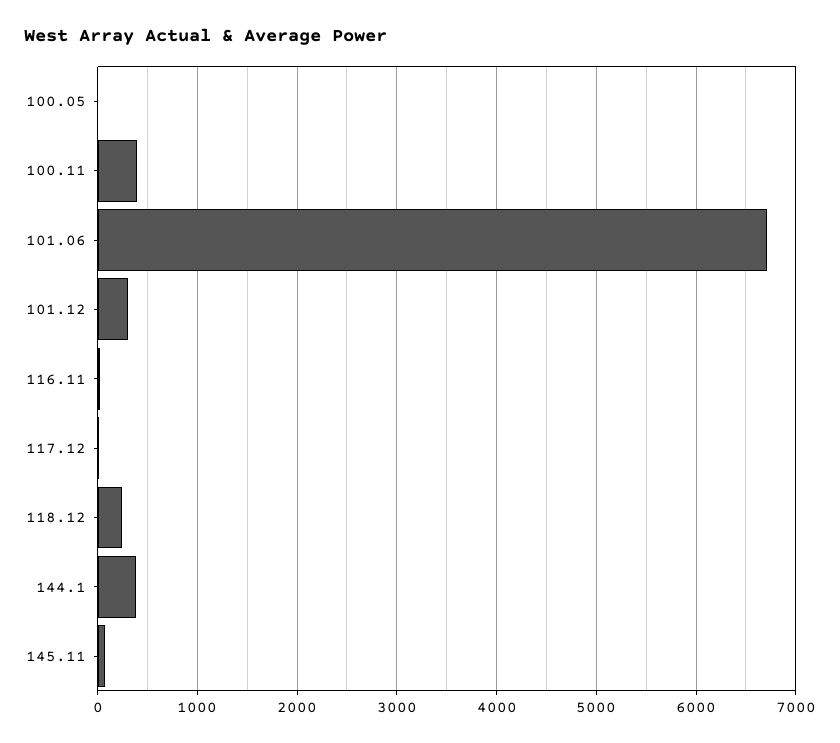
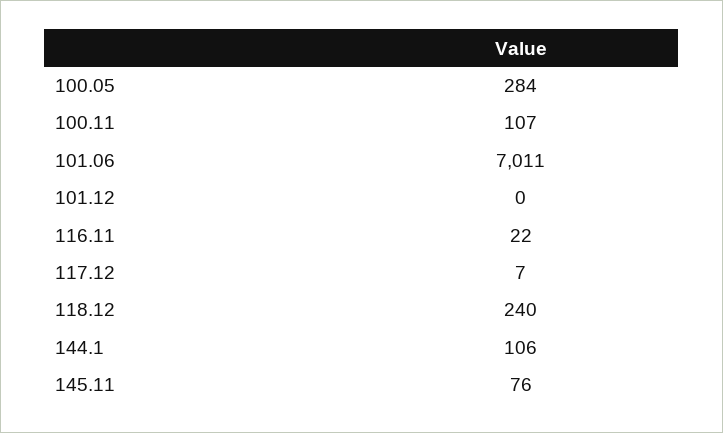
100.05: 0 -> 284
100.11: 400 -> 107
101.06: 6700 -> 7011
101.12: 300 -> 0
144.1: 400 -> 106

